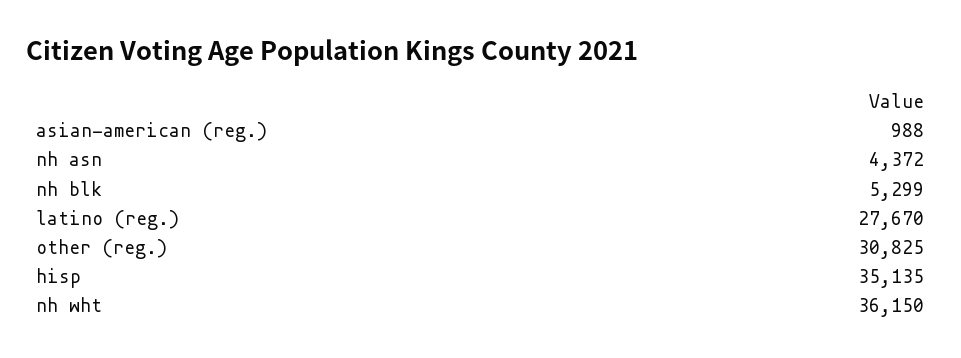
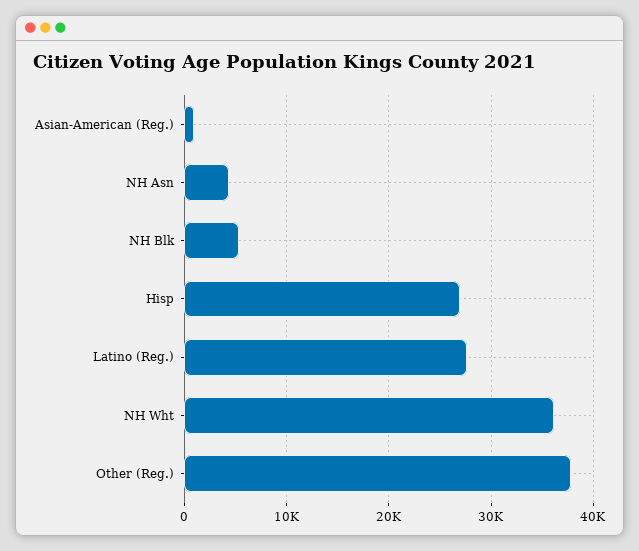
other (reg.): 30825 -> 38000
hisp: 35135 -> 27000

